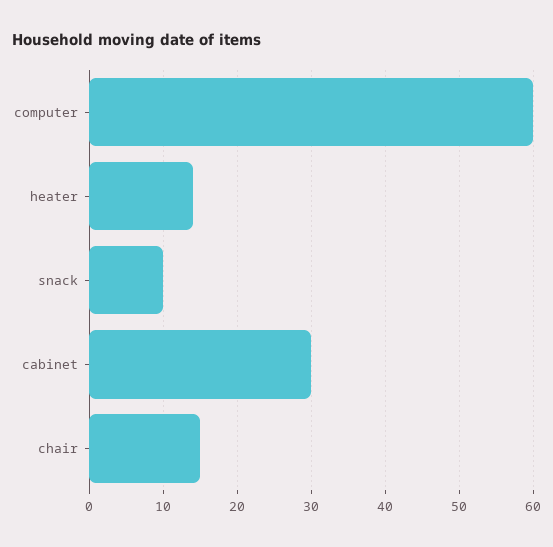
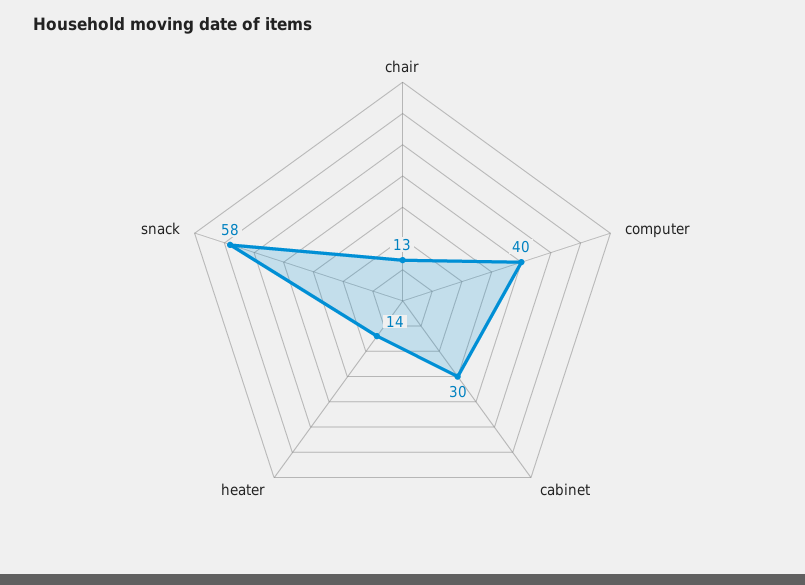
computer: 60 -> 40
snack: 10 -> 58
chair: 15 -> 13

